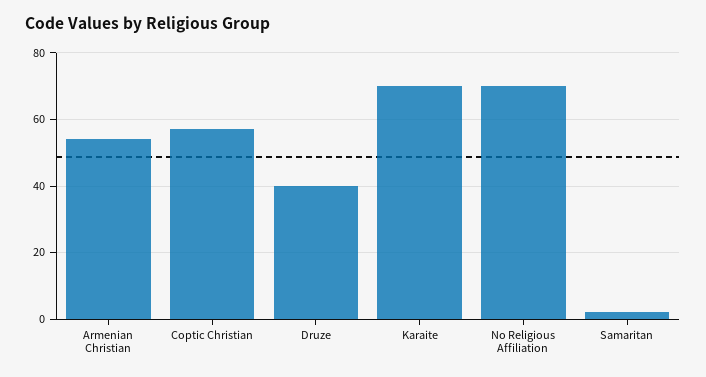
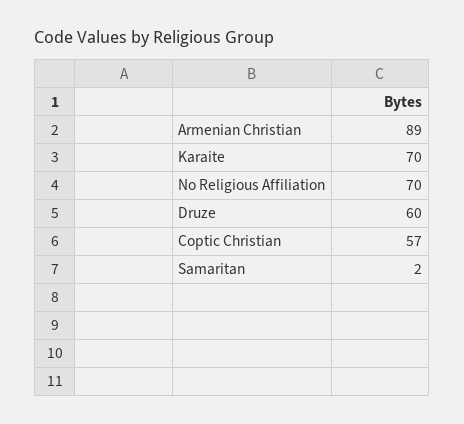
Armenian Christian: 55 -> 89
Druze: 40 -> 60

